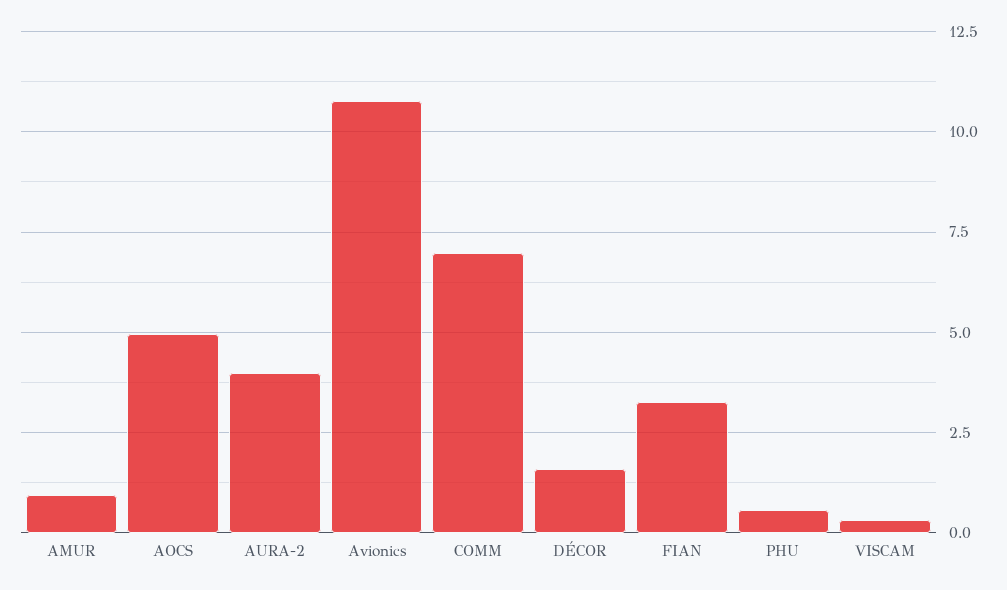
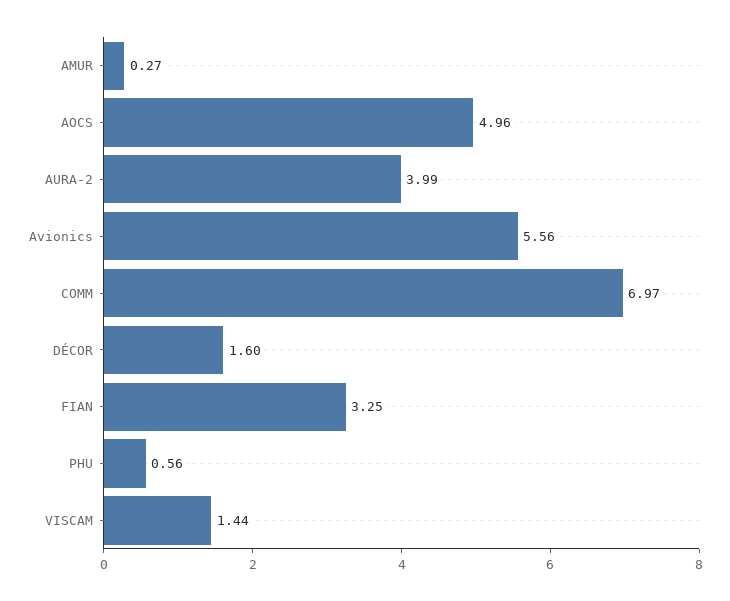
AMUR: 1 -> 0.27
Avionics: 10.75 -> 5.56
VISCAM: 0.25 -> 1.44

